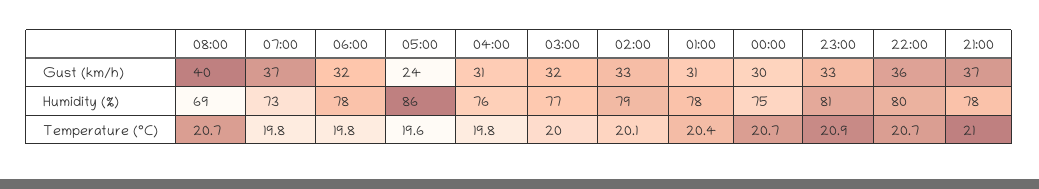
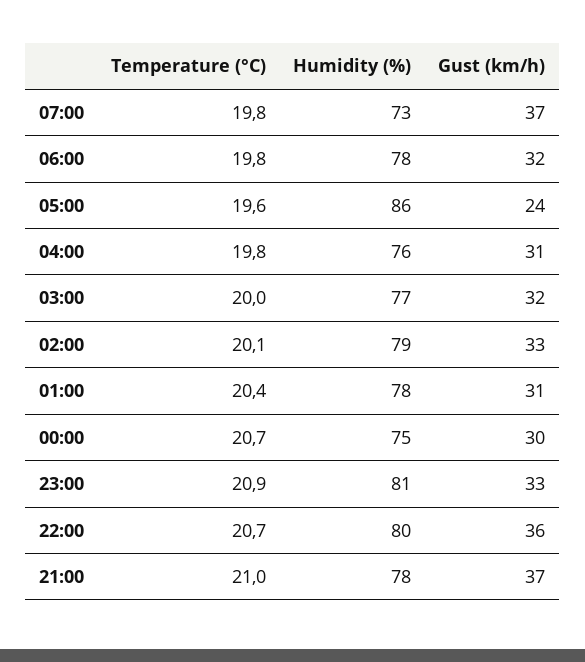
08:00, Gust (km/h): 40 -> none
08:00, Humidity (%): 69 -> none
08:00, Temperature (°C): 20.7 -> none

